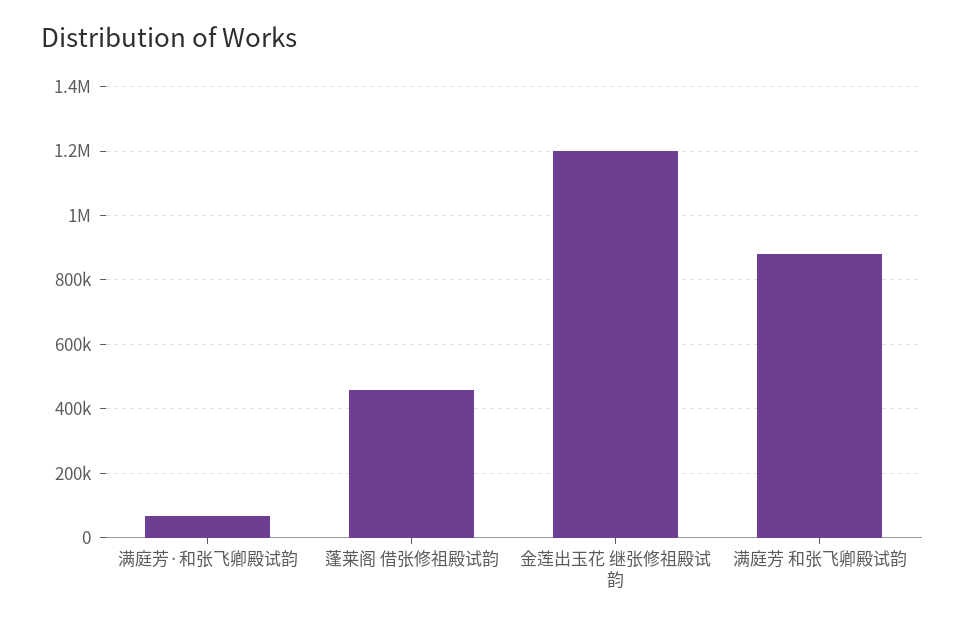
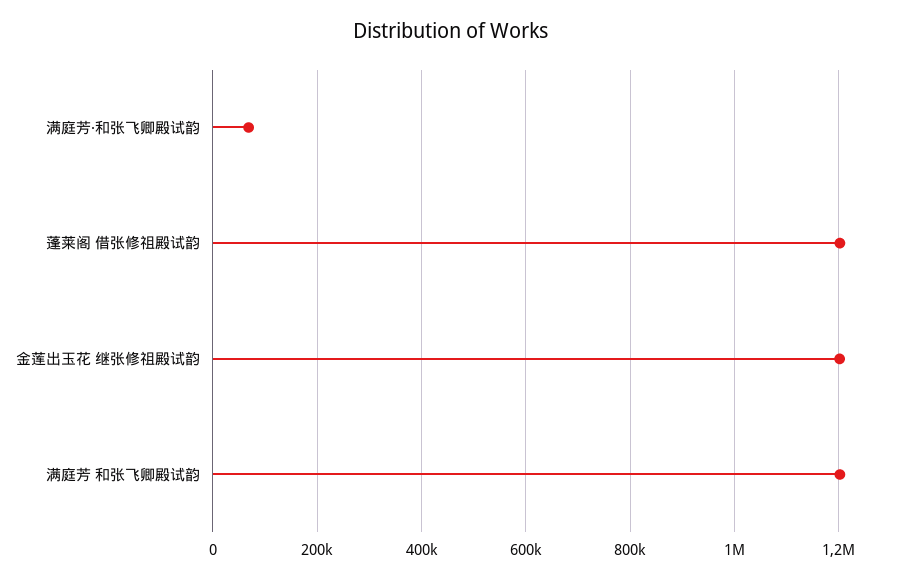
蓬莱阁 借张修祖殿试韵: 460000 -> 1200000
满庭芳 和张飞卿殿试韵: 880000 -> 1200000

